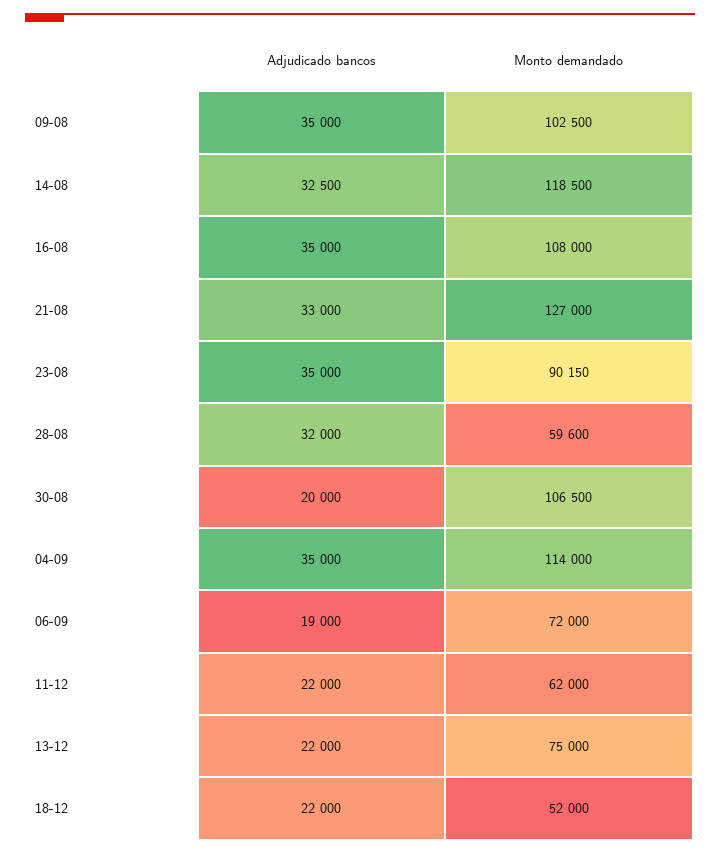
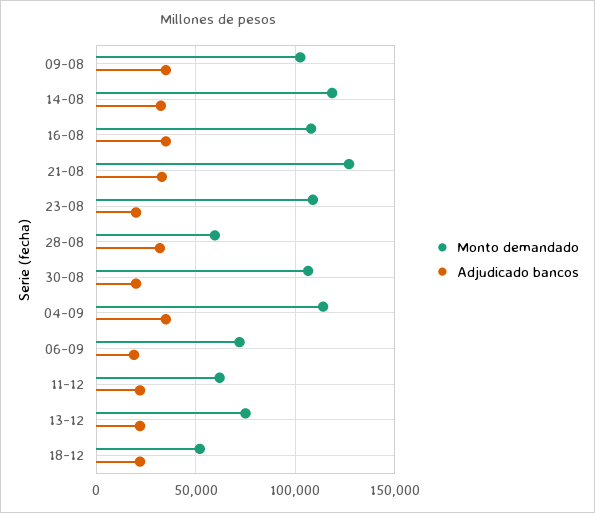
Adjudicado bancos, 23-08: 35000 -> 20000
Monto demandado, 23-08: 90150 -> 110000

